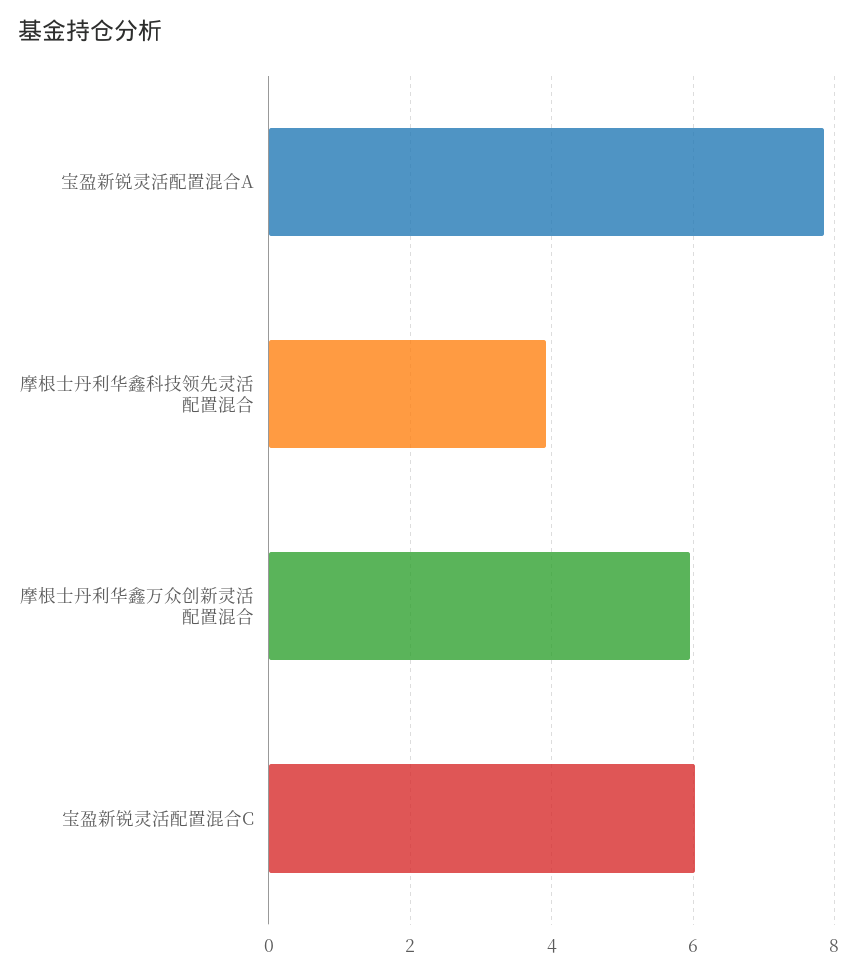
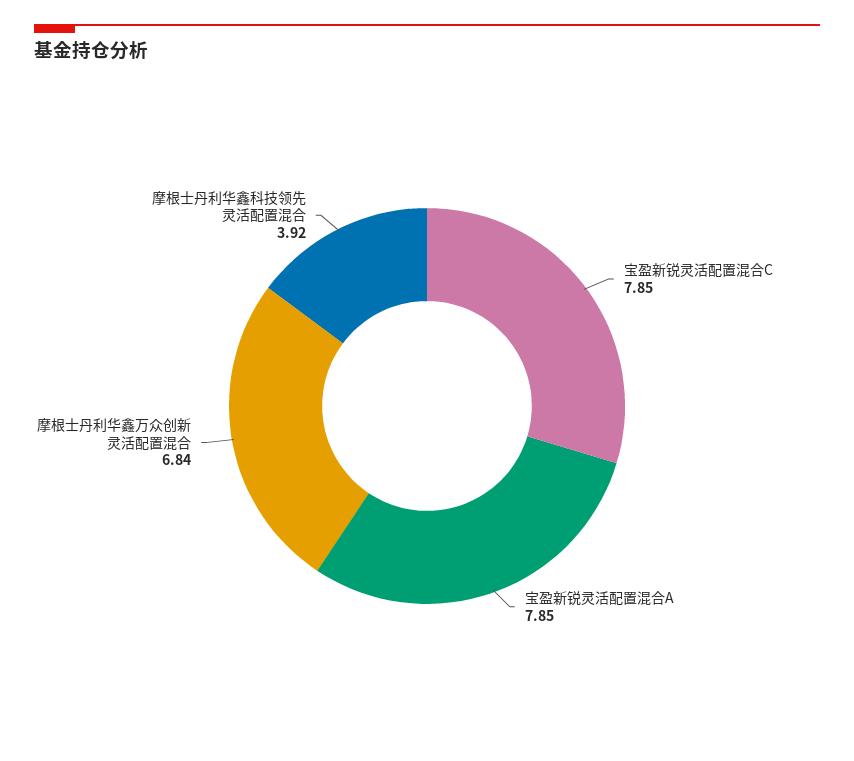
摩根士丹利华鑫万众创新灵活配置混合: 6 -> 6.84
宝盈新锐灵活配置混合C: 6 -> 7.85

